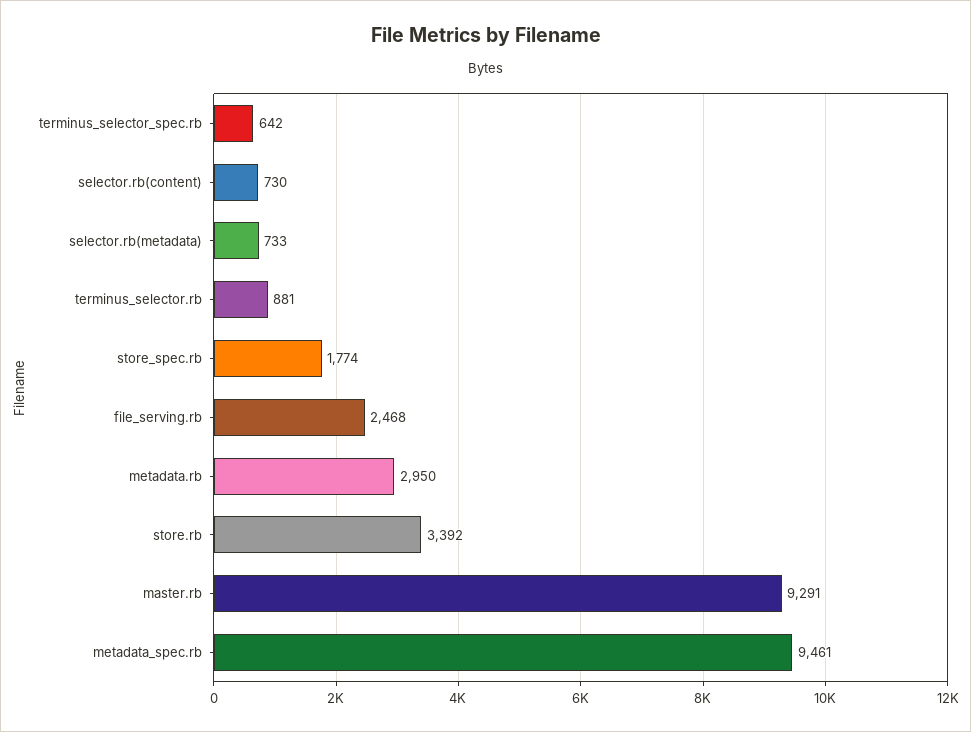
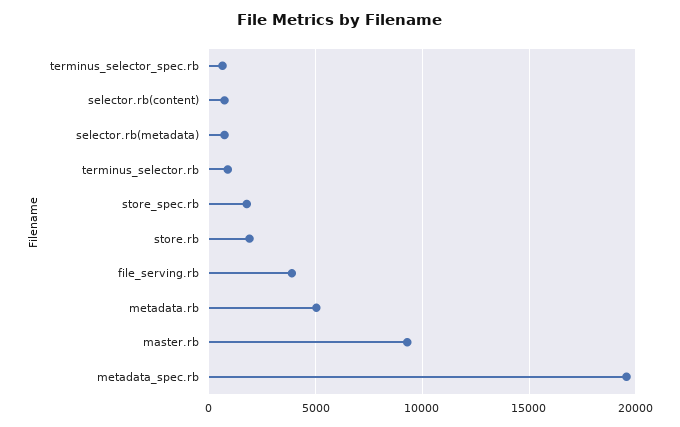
file_serving.rb: 2468 -> 4000
metadata.rb: 2950 -> 5000
store.rb: 3392 -> 2000
metadata_spec.rb: 9461 -> 19500

